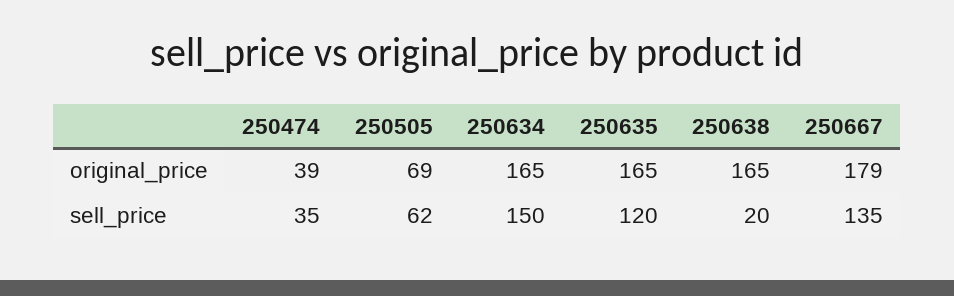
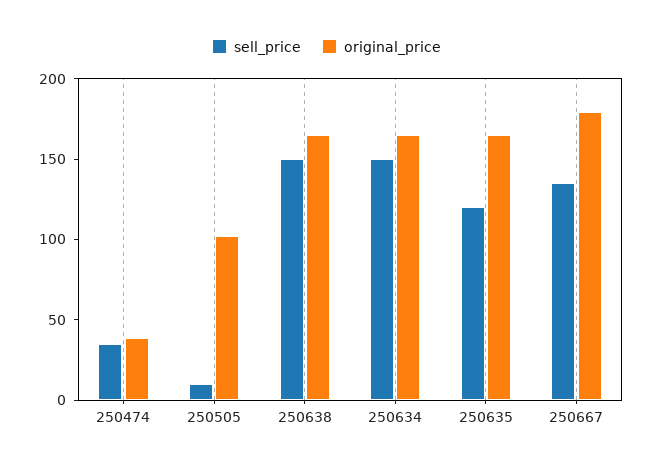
original_price, 250505: 69 -> 100
sell_price, 250505: 62 -> 10
sell_price, 250638: 20 -> 150

